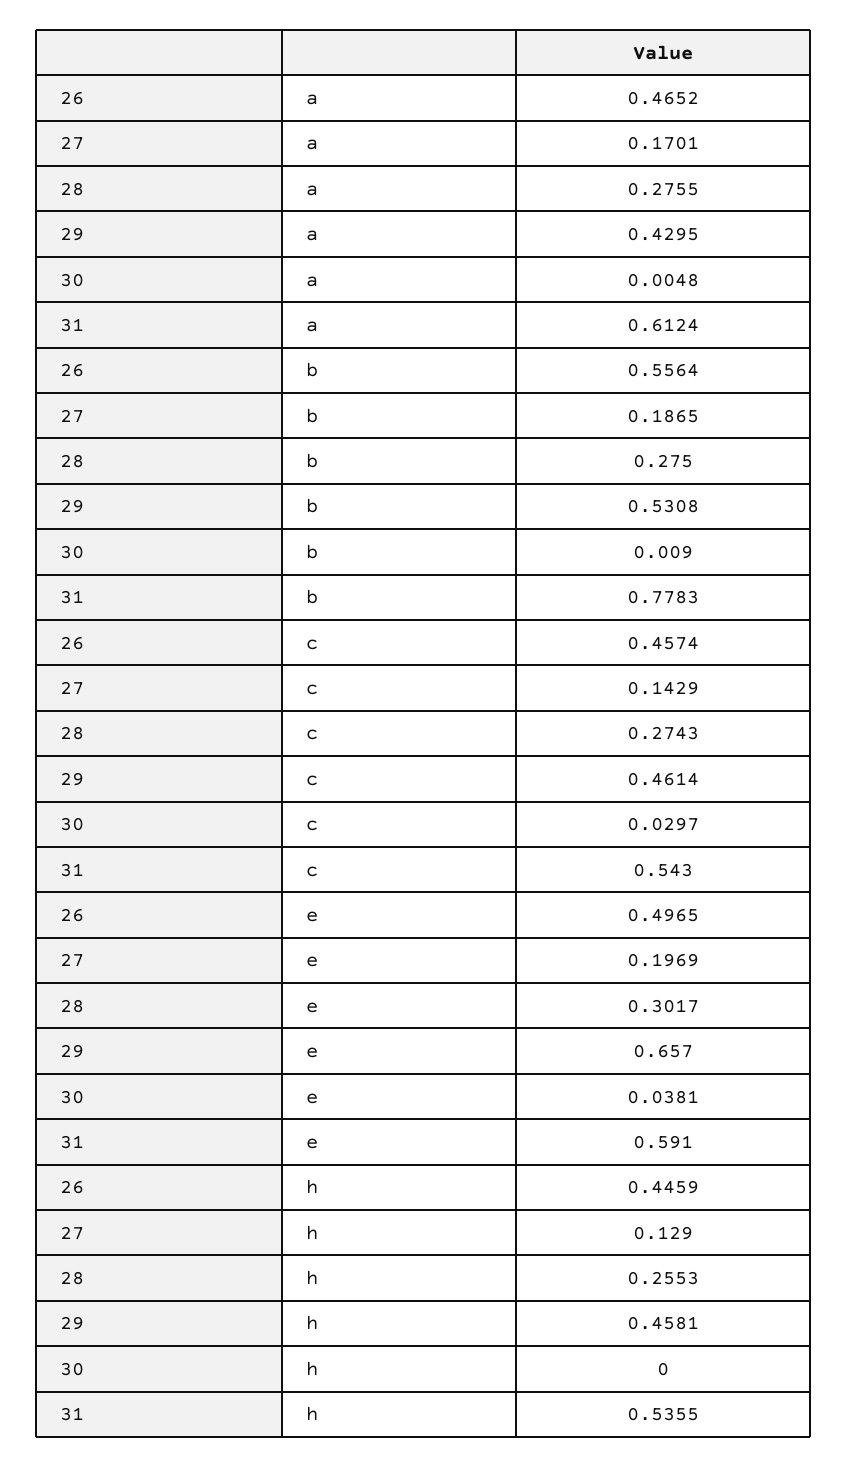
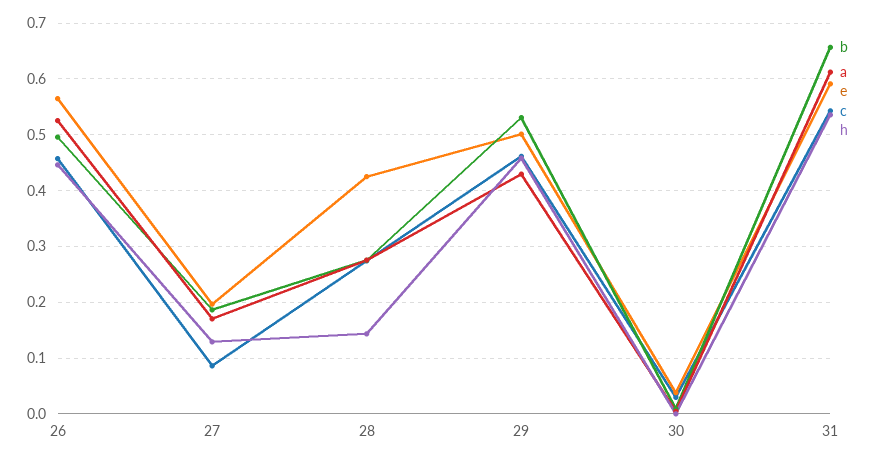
a, 26: 0.4652 -> 0.52
b, 26: 0.5564 -> 0.5
b, 31: 0.7783 -> 0.66
c, 27: 0.1429 -> 0.08
e, 26: 0.4965 -> 0.56
e, 28: 0.3017 -> 0.42
e, 29: 0.657 -> 0.5
h, 28: 0.2553 -> 0.14

